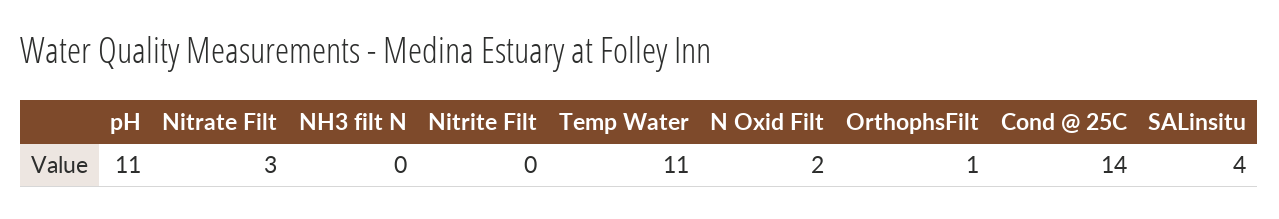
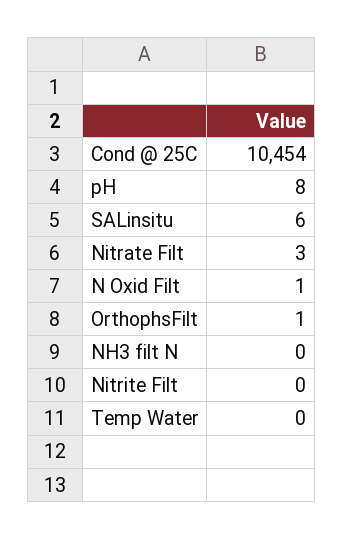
pH: 11 -> 8
Temp Water: 11 -> 0
N Oxid Filt: 2 -> 1
Cond @ 25C: 14 -> 10454
SALinsitu: 4 -> 6

